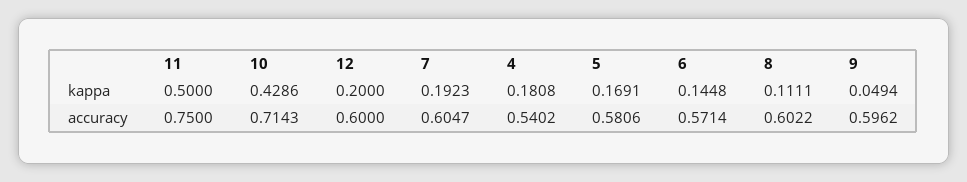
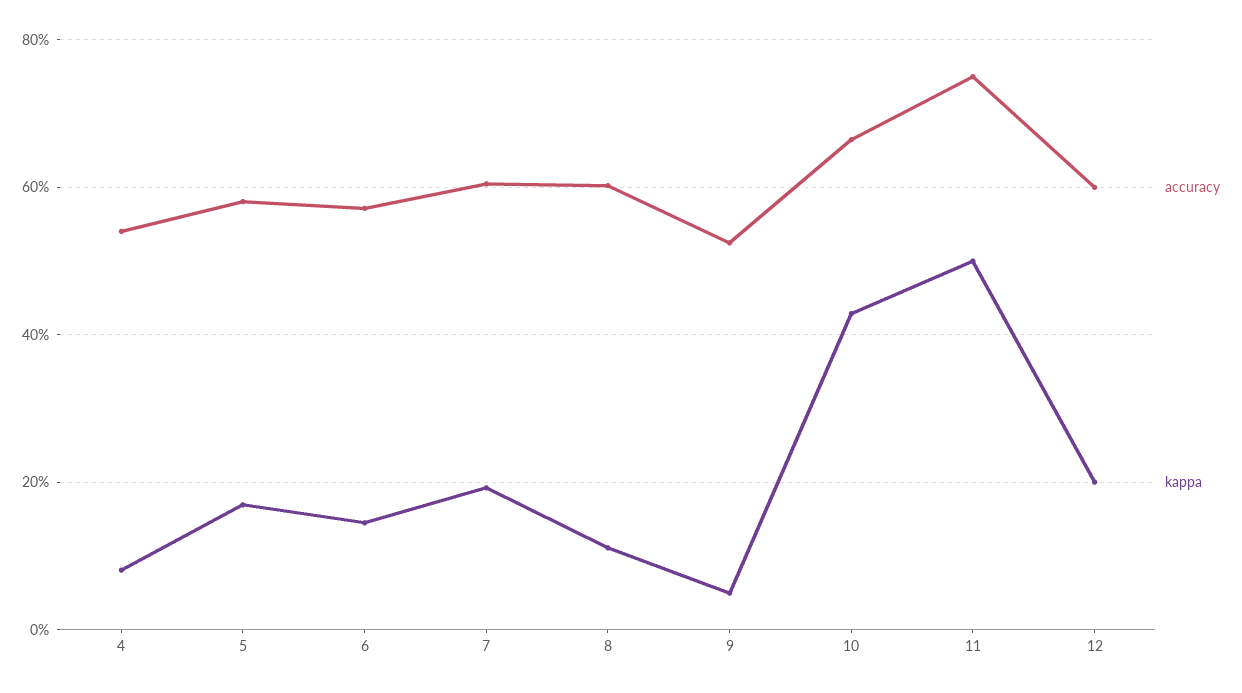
kappa, 4: 0.1808 -> 0.08
accuracy, 10: 0.7143 -> 0.66
accuracy, 9: 0.5962 -> 0.52

